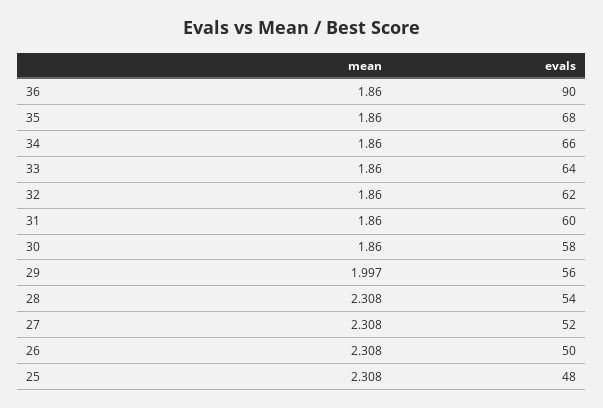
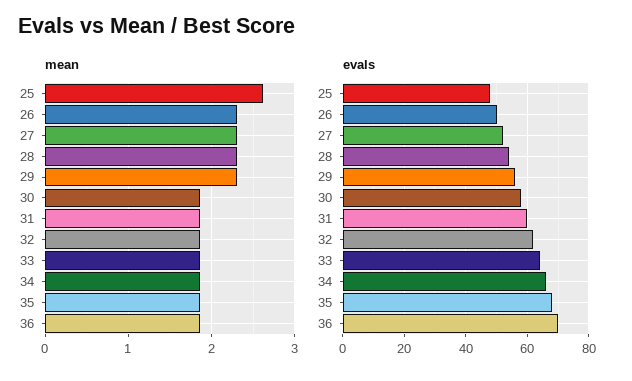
evals, 36: 90 -> 70
mean, 29: 1.997 -> 2.3
mean, 25: 2.308 -> 2.6

